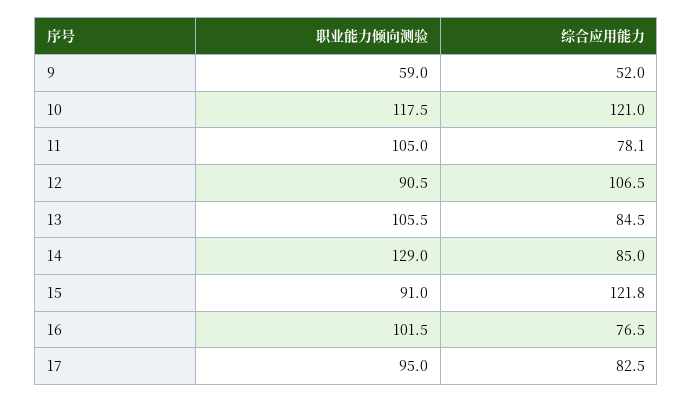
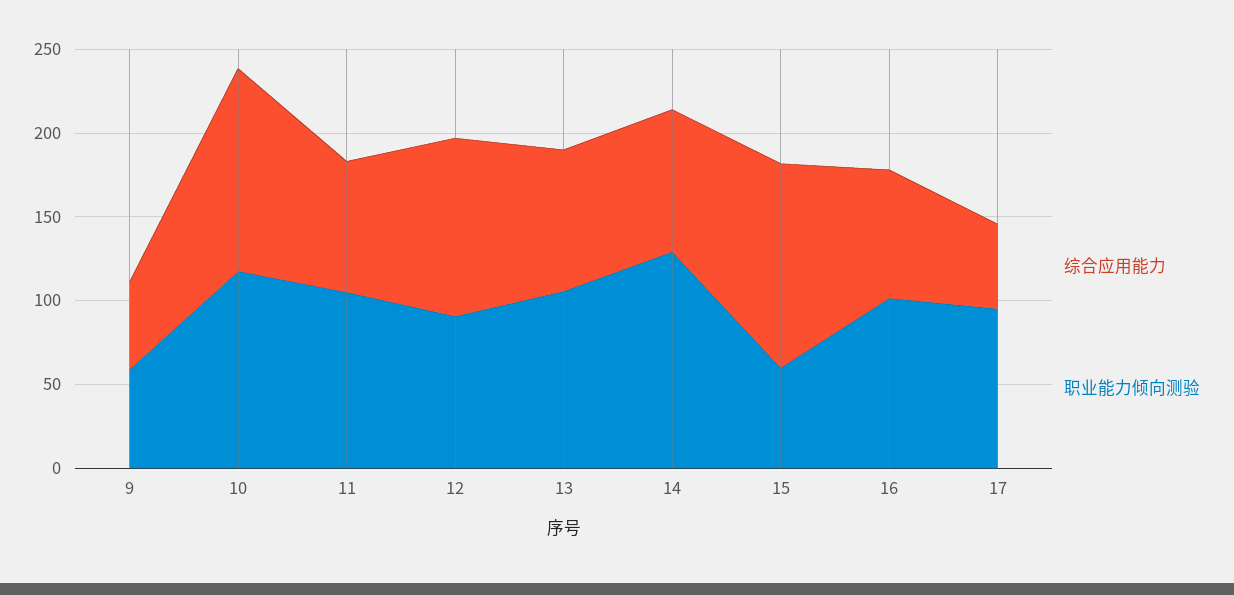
职业能力倾向测验, 15: 91 -> 60
综合应用能力, 17: 82.5 -> 50

